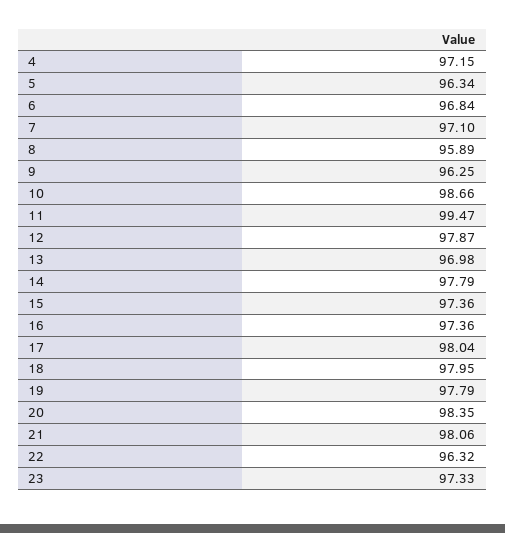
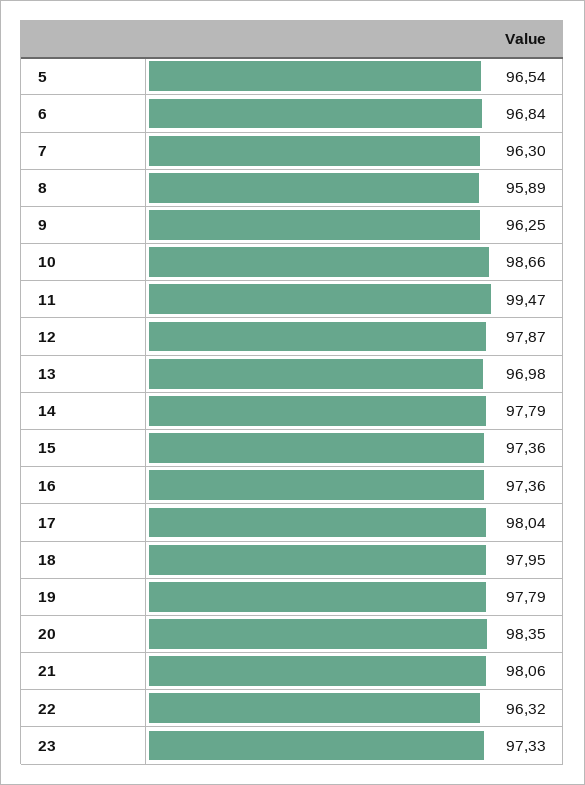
4: 97.15 -> none
5: 96.34 -> 96.54
7: 97.1 -> 96.3

